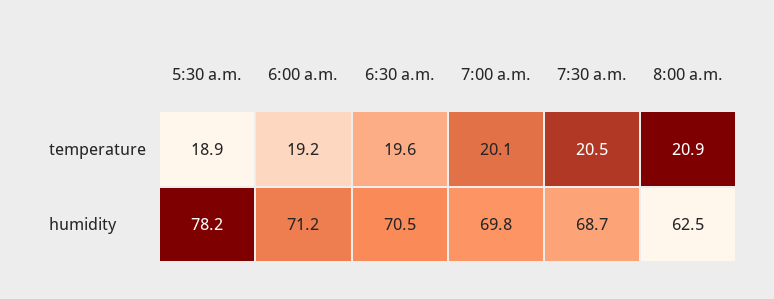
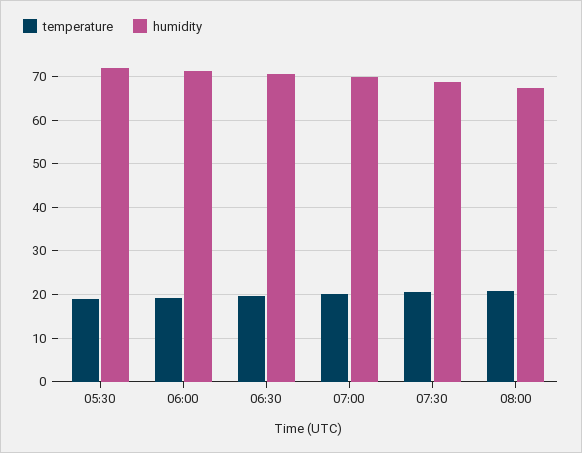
humidity, 5:30 a.m.: 78.2 -> 72
humidity, 8:00 a.m.: 62.5 -> 68

